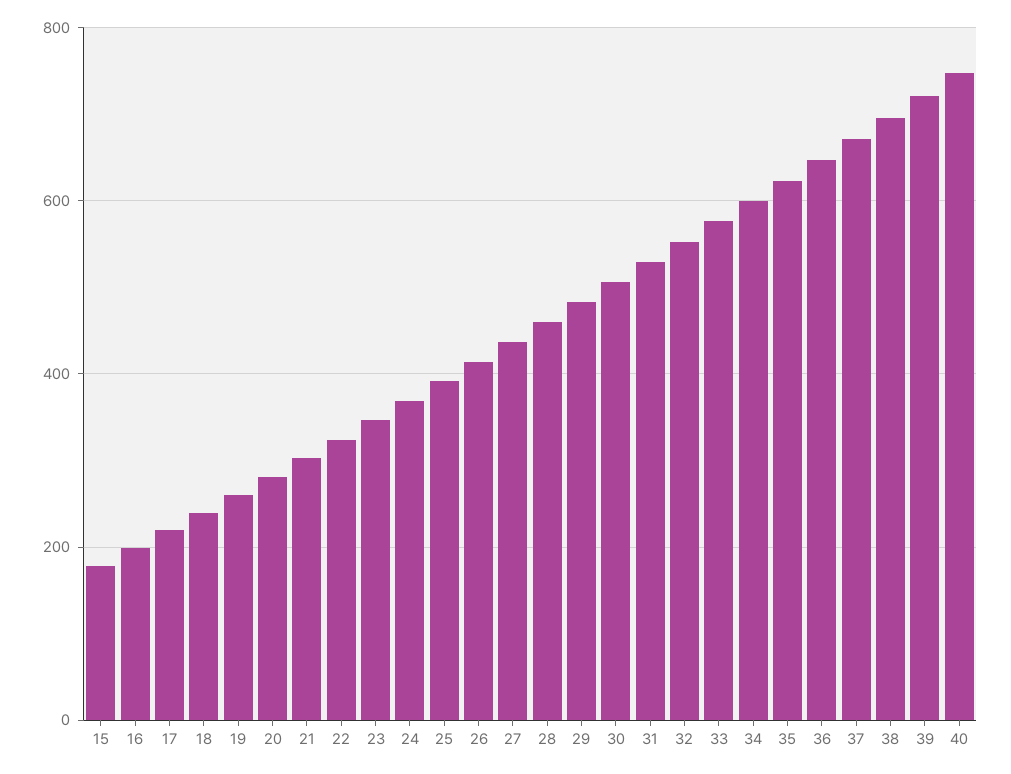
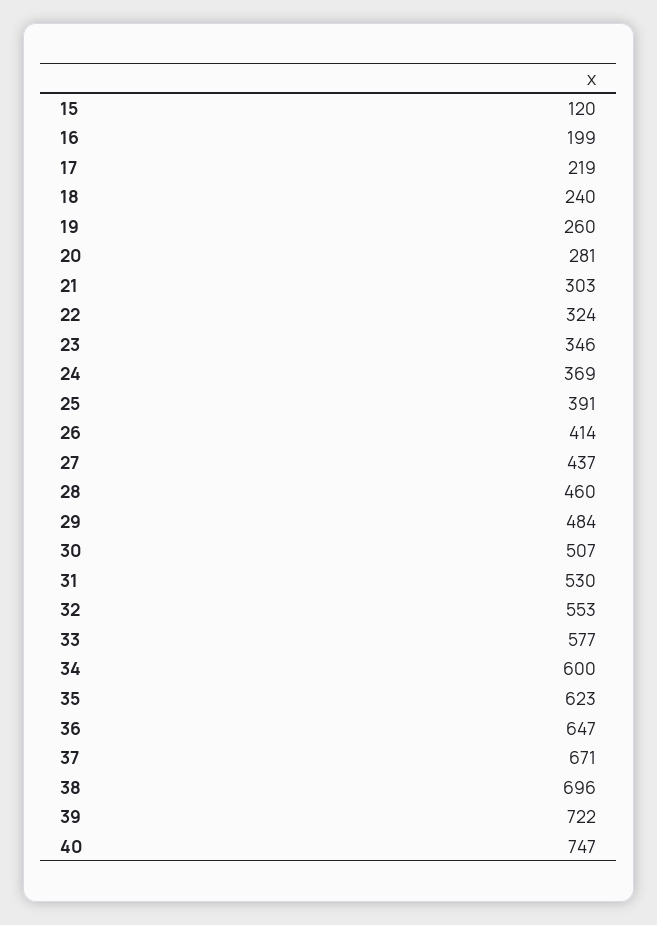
15: 180 -> 120

